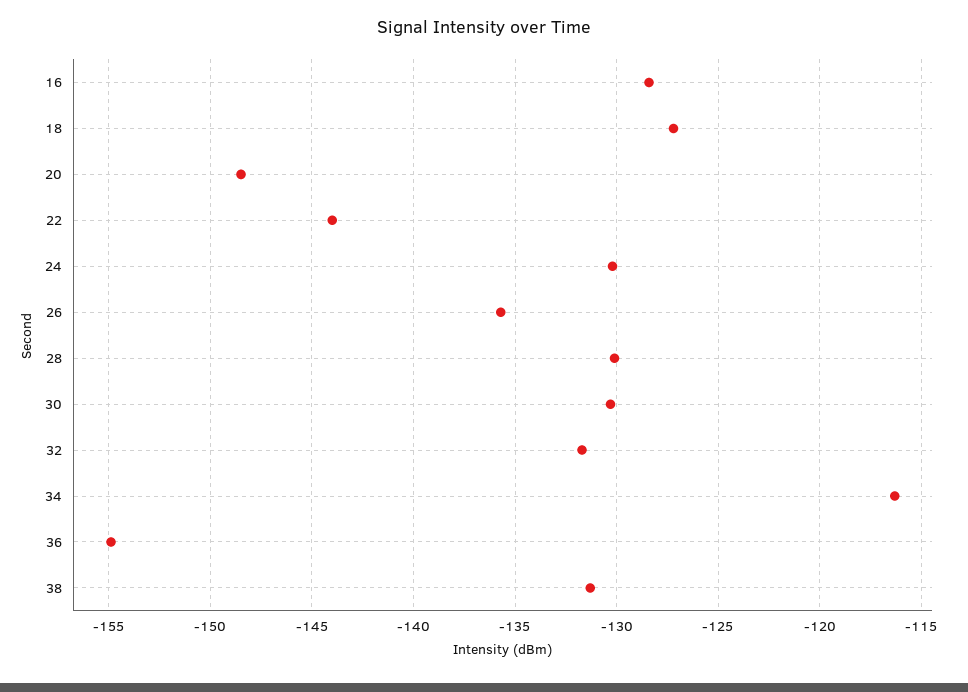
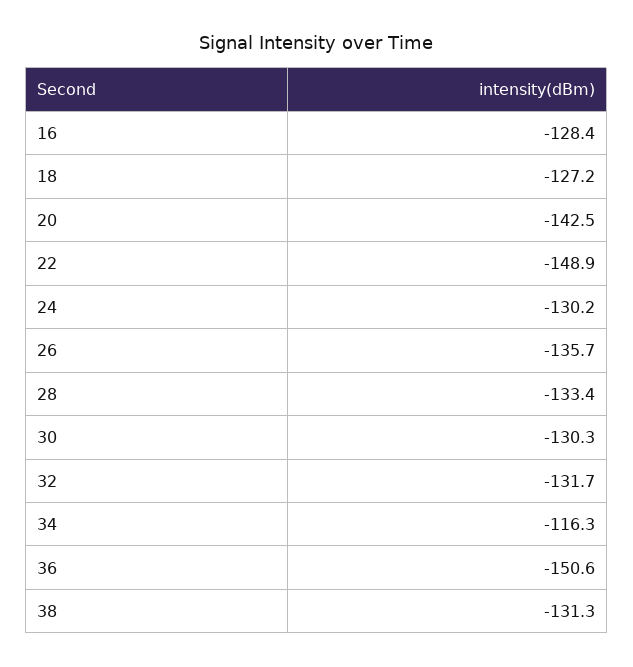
20: -148.5 -> -142.5
22: -144 -> -148.9
28: -130 -> -133.4
36: -155 -> -150.6

